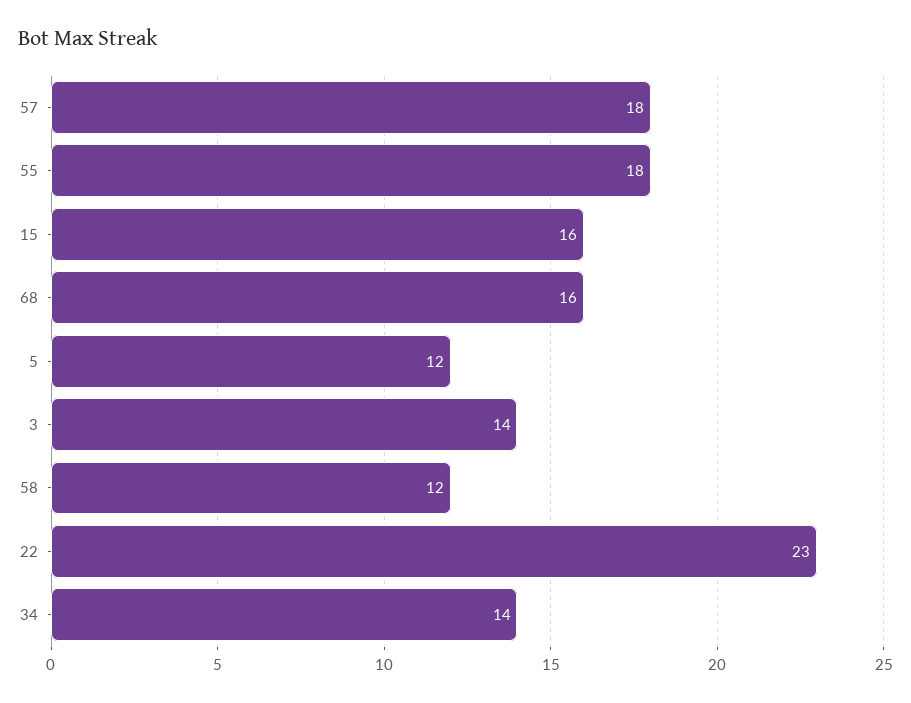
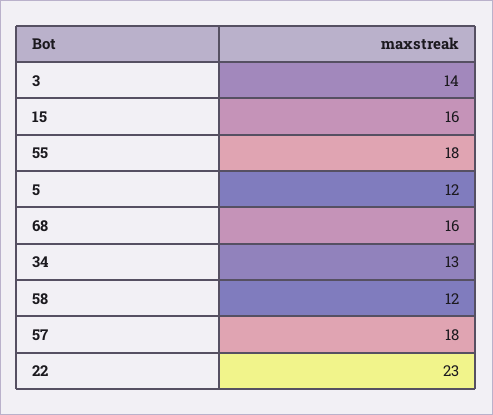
34: 14 -> 13

